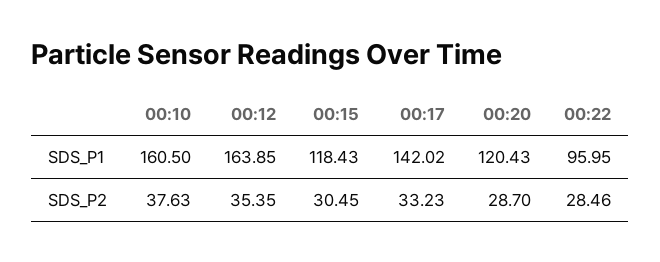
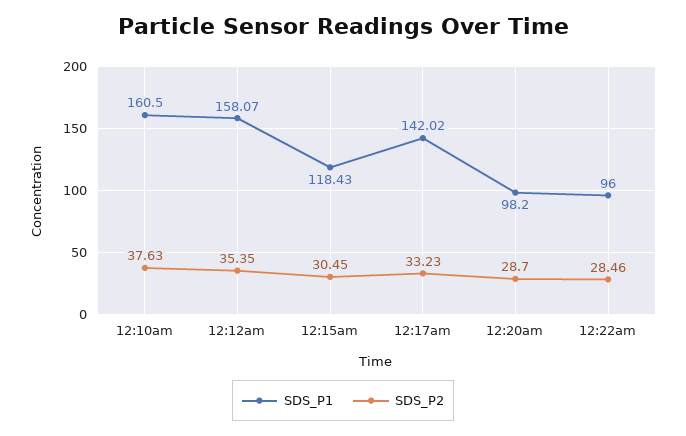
SDS_P1, 00:12: 163.85 -> 158.07
SDS_P1, 00:20: 120.43 -> 98.2
SDS_P1, 00:22: 95.95 -> 96

